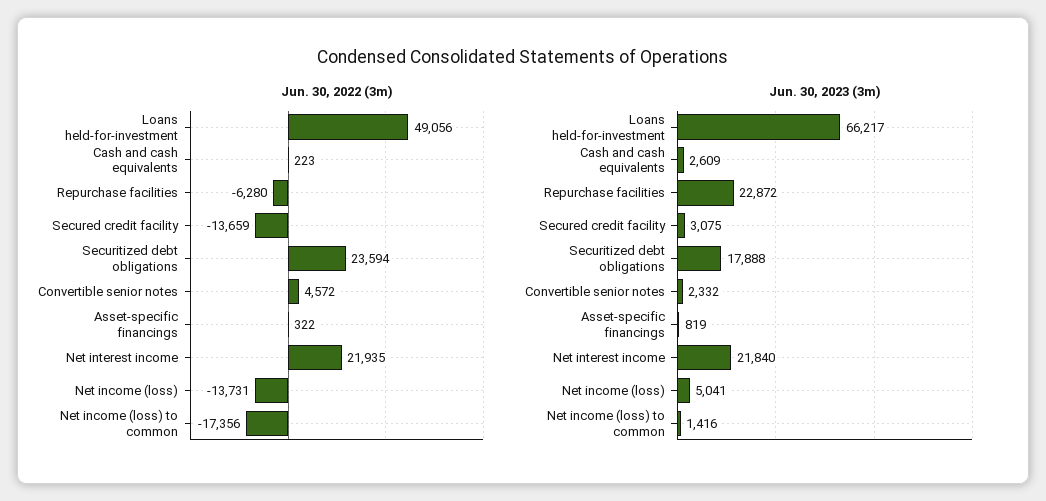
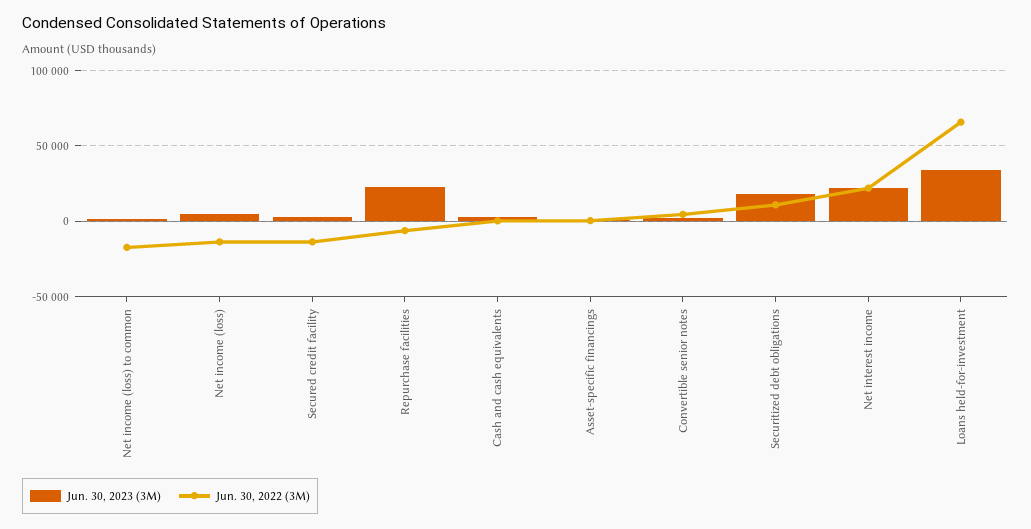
Jun. 30, 2022 (3m), Loans held-for-investment: 49056 -> 65000
Jun. 30, 2022 (3m), Securitized debt obligations: 23594 -> 10000
Jun. 30, 2023 (3m), Loans held-for-investment: 66217 -> 35000

